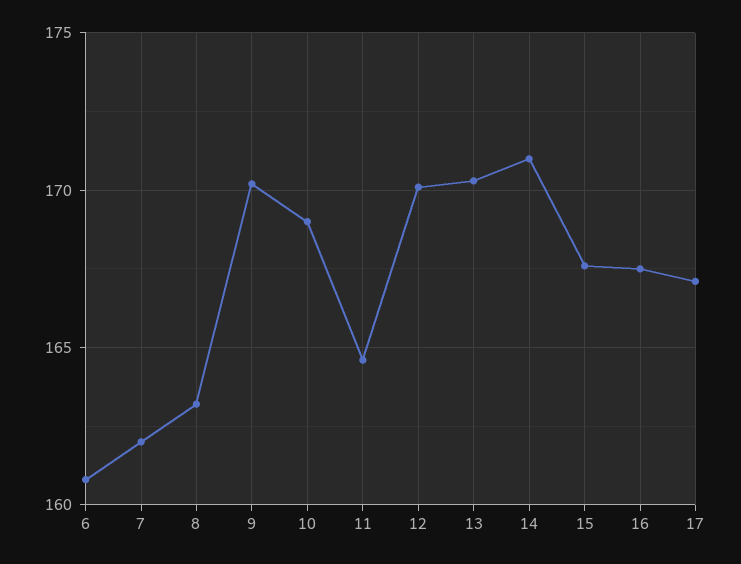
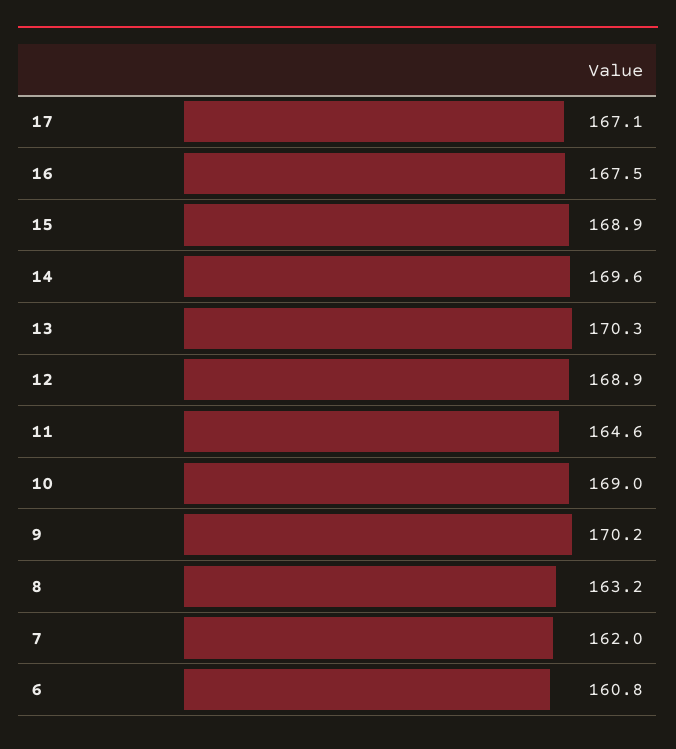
12: 170 -> 168.9
14: 171 -> 169.6
15: 167.5 -> 168.9

